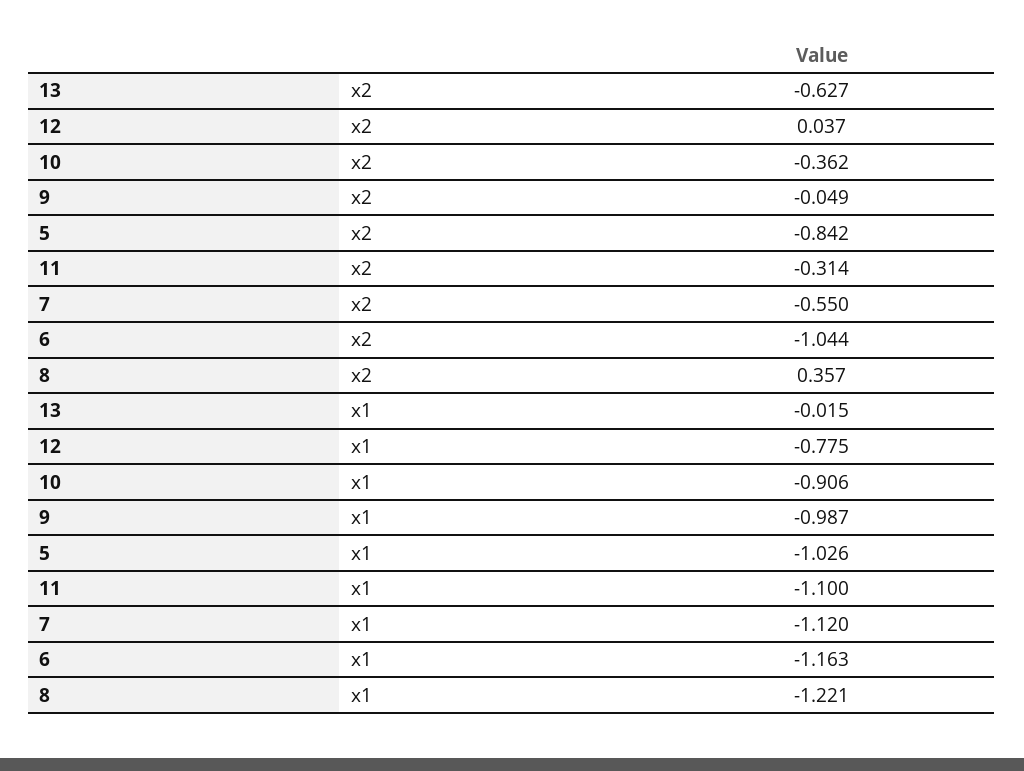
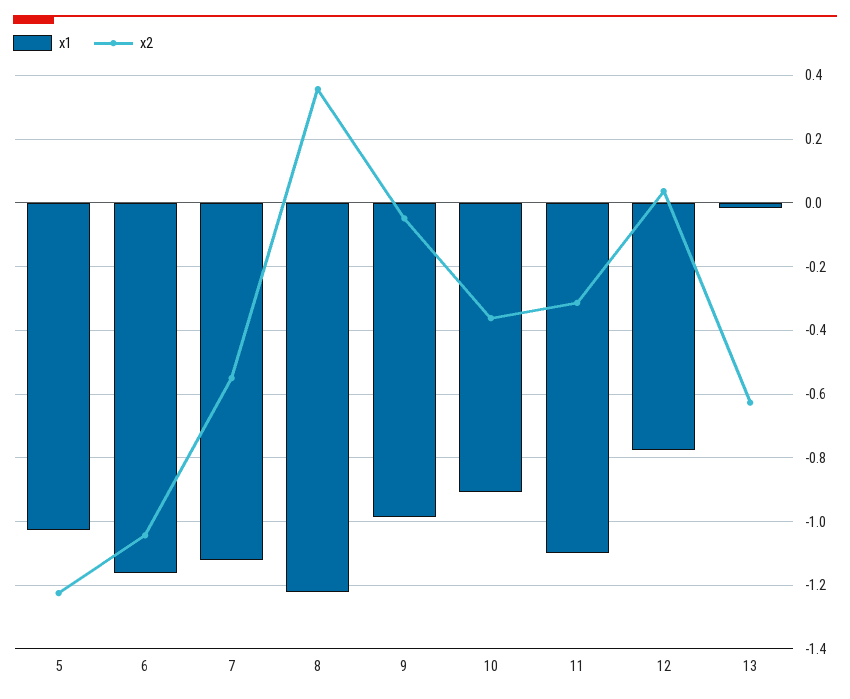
x2, 5: -0.842 -> -1.22

